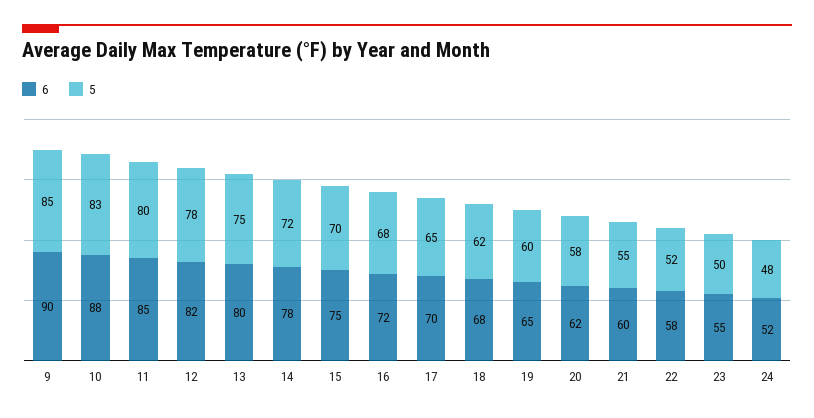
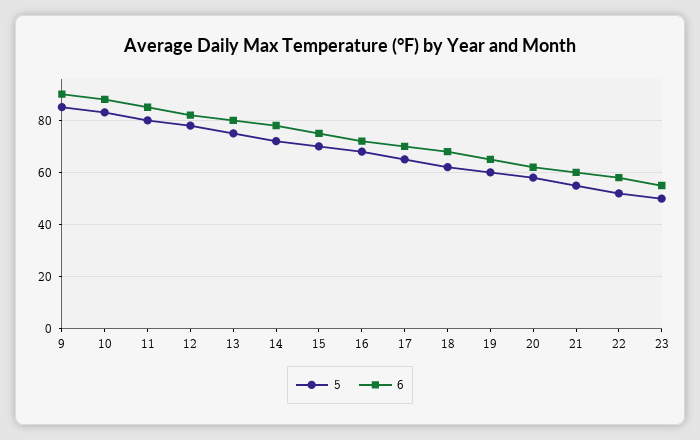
6, 24: 52 -> none
5, 24: 48 -> none

